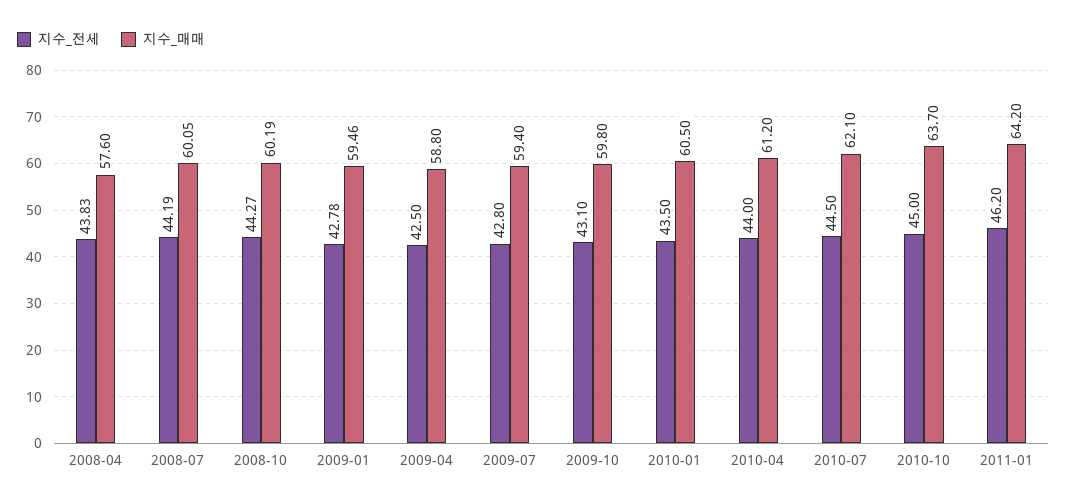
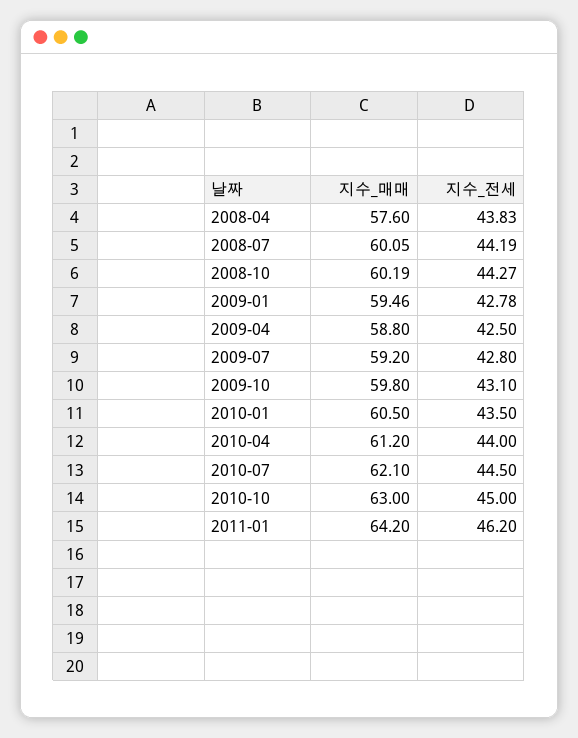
지수_매매, 2009-07: 59.4 -> 59.2
지수_매매, 2010-10: 63.7 -> 63

